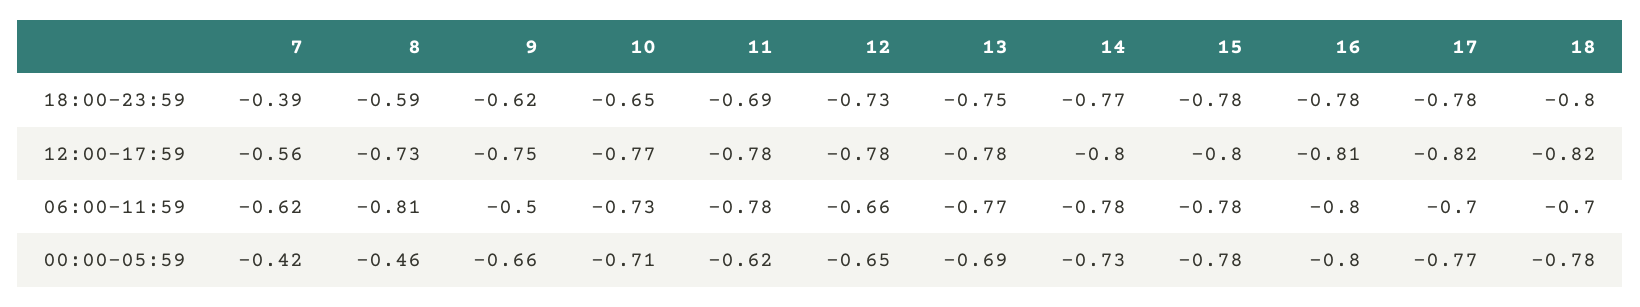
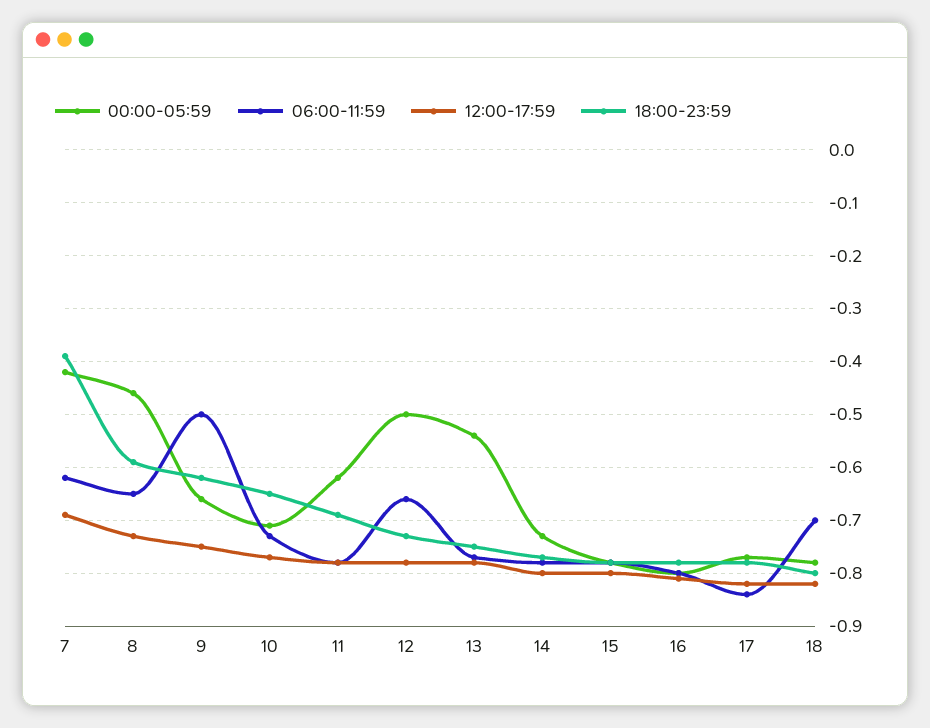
12:00-17:59, 7: -0.56 -> -0.7
06:00-11:59, 8: -0.81 -> -0.65
06:00-11:59, 17: -0.7 -> -0.85
00:00-05:59, 12: -0.65 -> -0.5
00:00-05:59, 13: -0.69 -> -0.55

